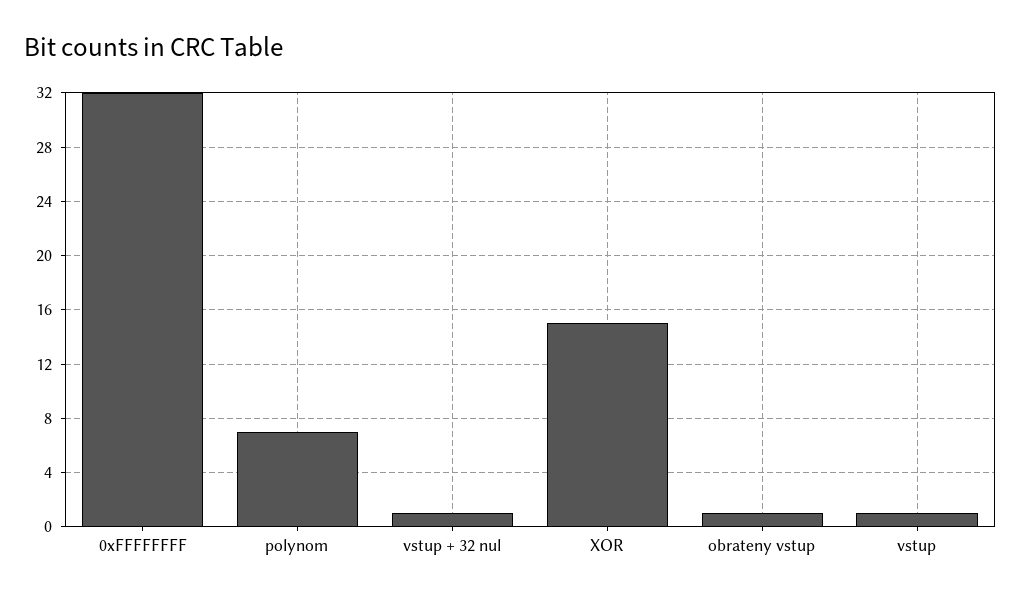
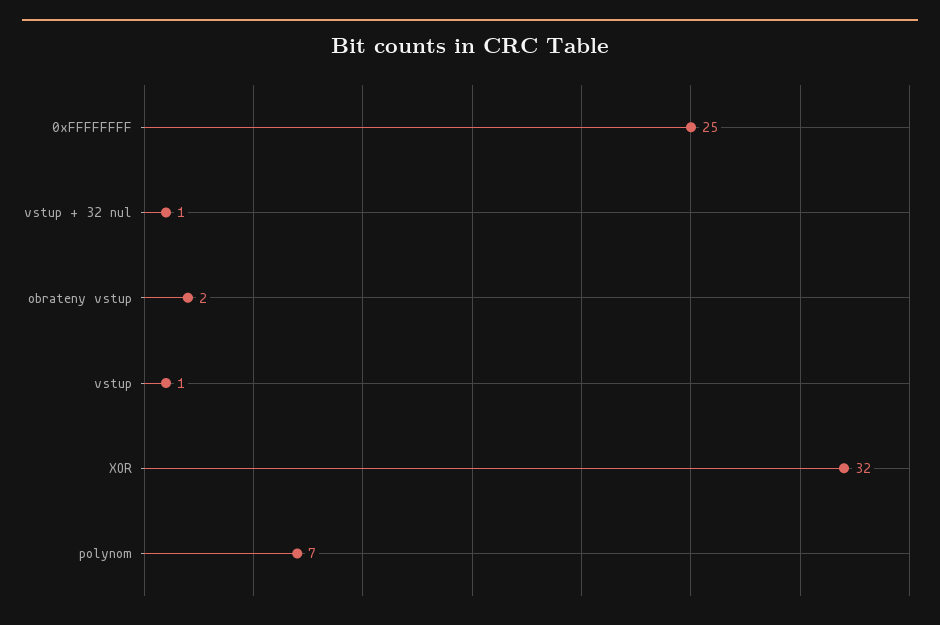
0xFFFFFFFF: 32 -> 25
XOR: 15 -> 32
obrateny vstup: 1 -> 2

